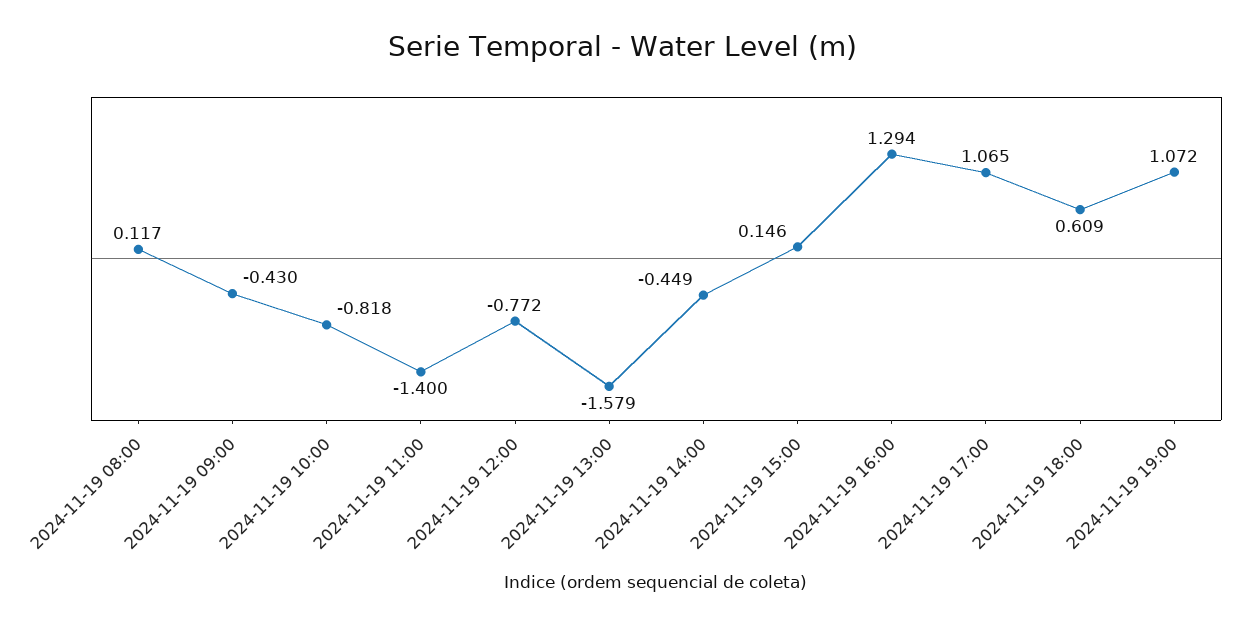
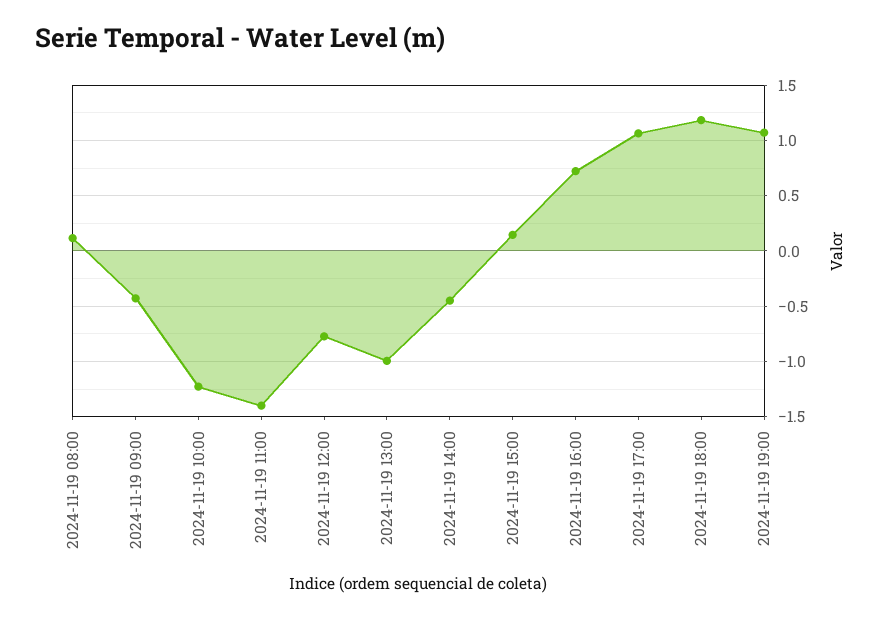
2024-11-19 10:00: -0.818 -> -1.2
2024-11-19 13:00: -1.579 -> -1
2024-11-19 16:00: 1.294 -> 0.7
2024-11-19 18:00: 0.609 -> 1.2

